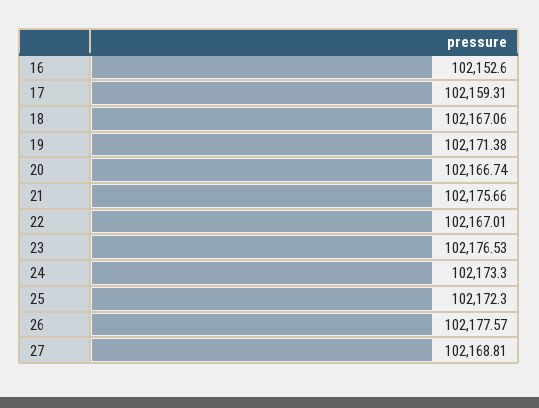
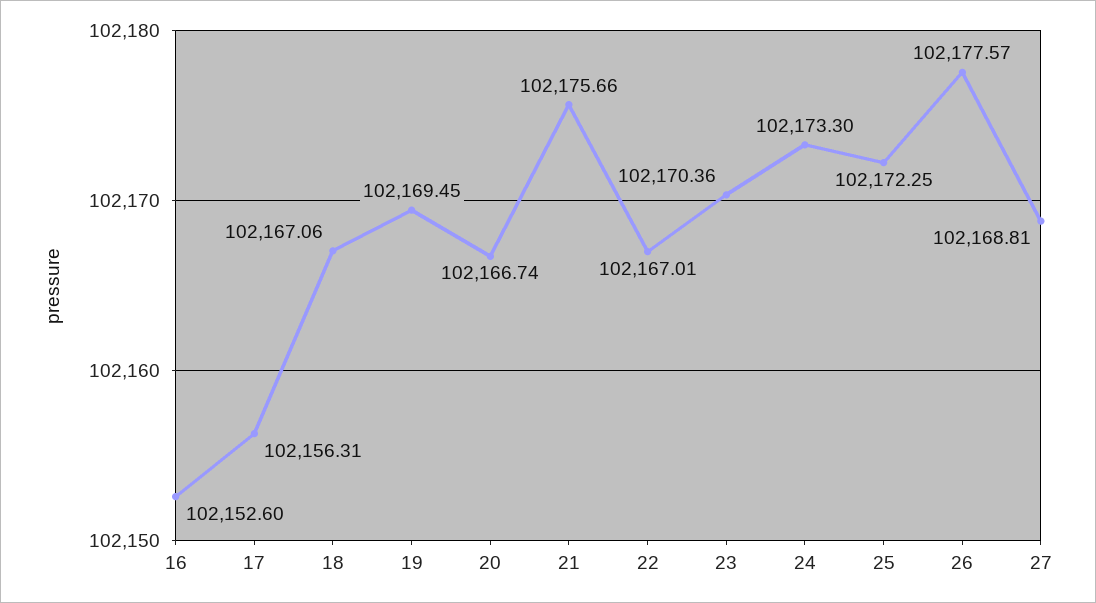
17: 102159.31 -> 102156.31
19: 102171.38 -> 102169.45
23: 102176.53 -> 102170.36
25: 102172.3 -> 102172.25

